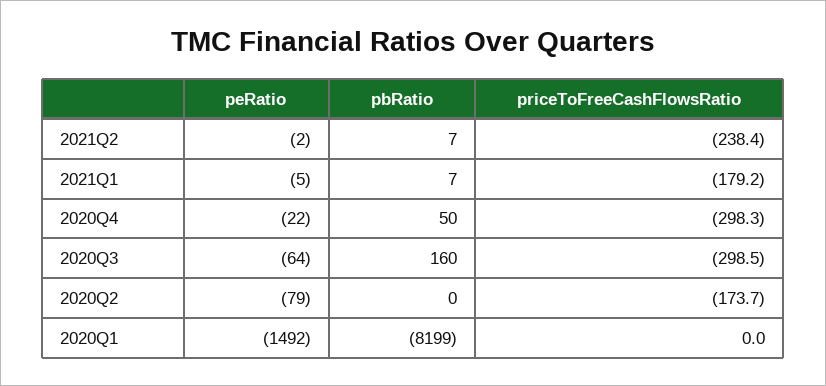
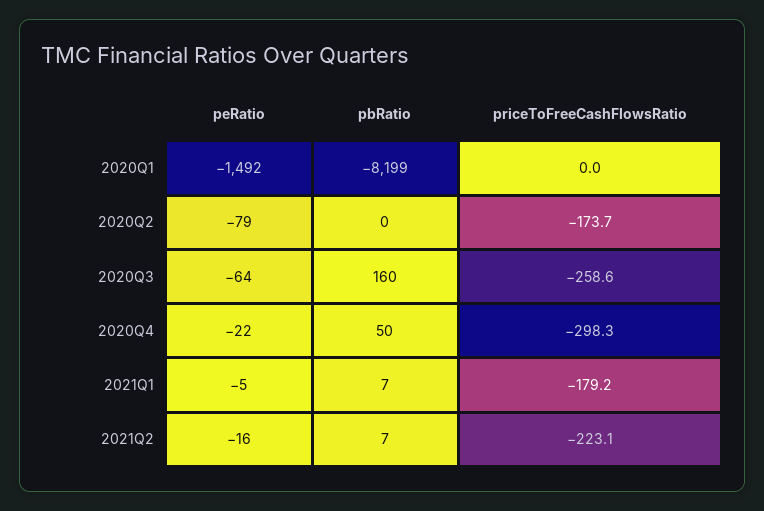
peRatio, 2021Q2: -2 -> -16
priceToFreeCashFlowsRatio, 2021Q2: -238.4 -> -223.1
priceToFreeCashFlowsRatio, 2020Q3: -298.5 -> -258.6

